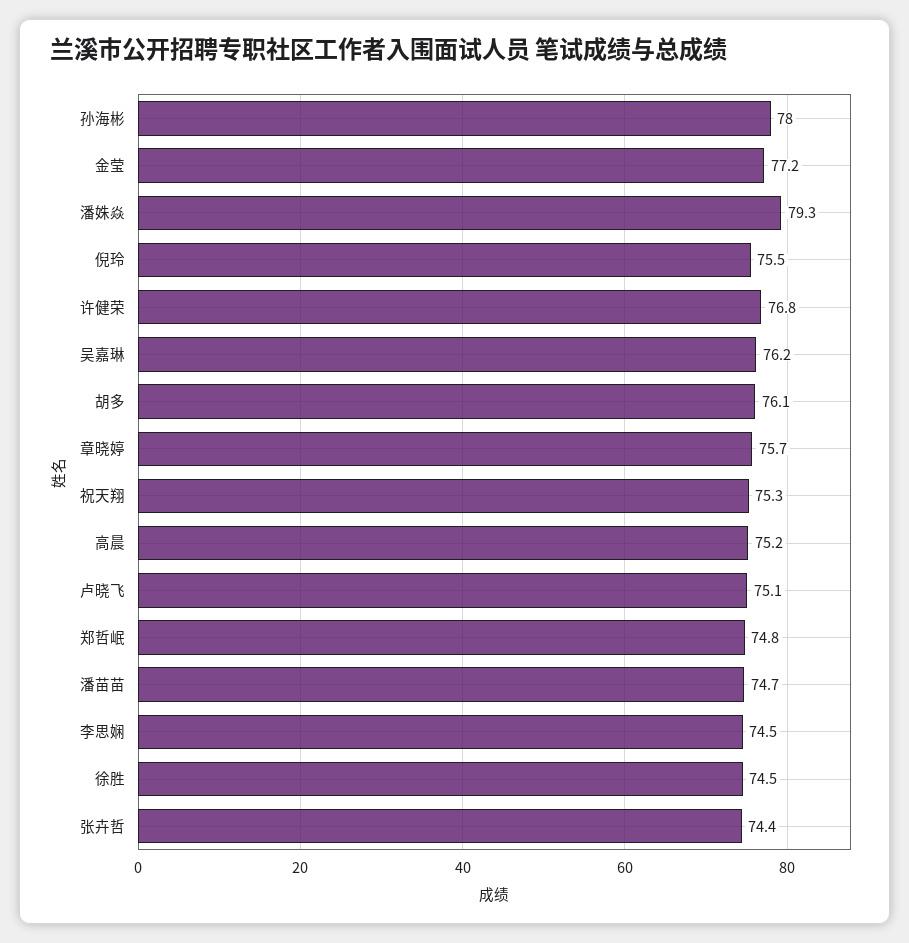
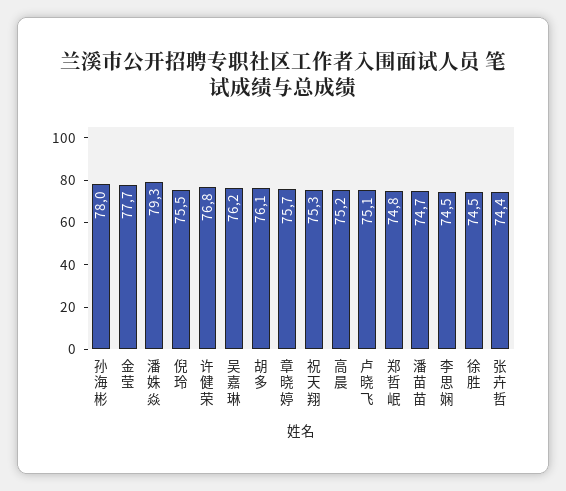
金莹: 77.2 -> 77.7

